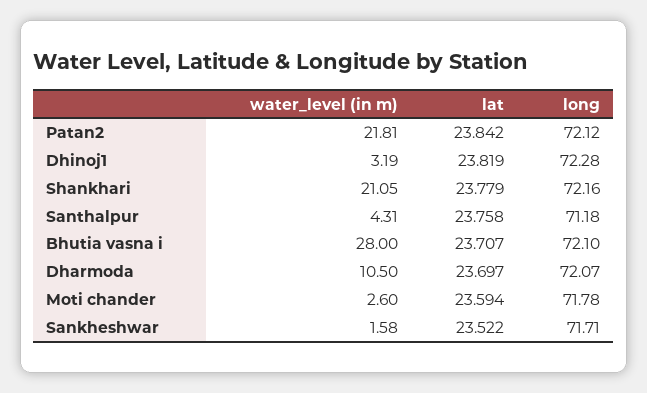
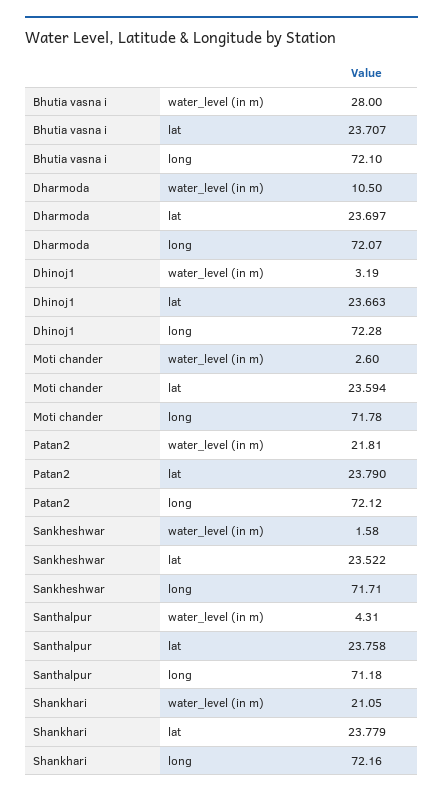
lat, Patan2: 23.842 -> 23.79
lat, Dhinoj1: 23.819 -> 23.663

